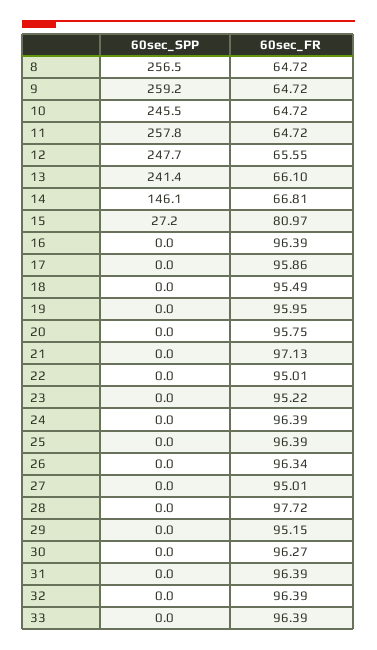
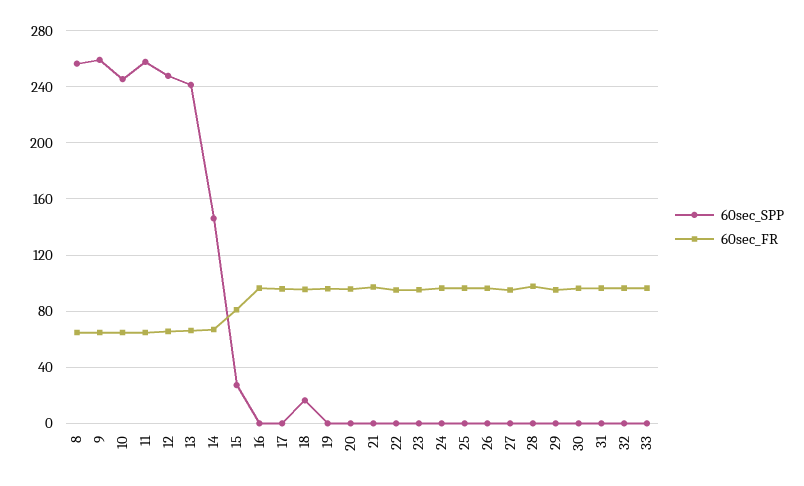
60sec_SPP, 18: 0 -> 15

